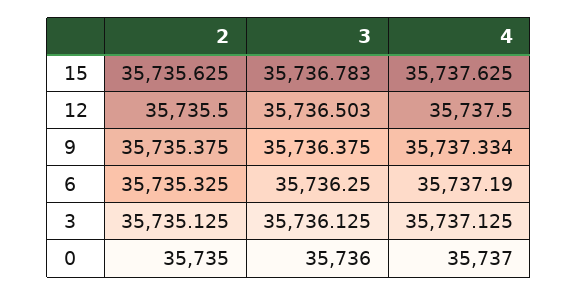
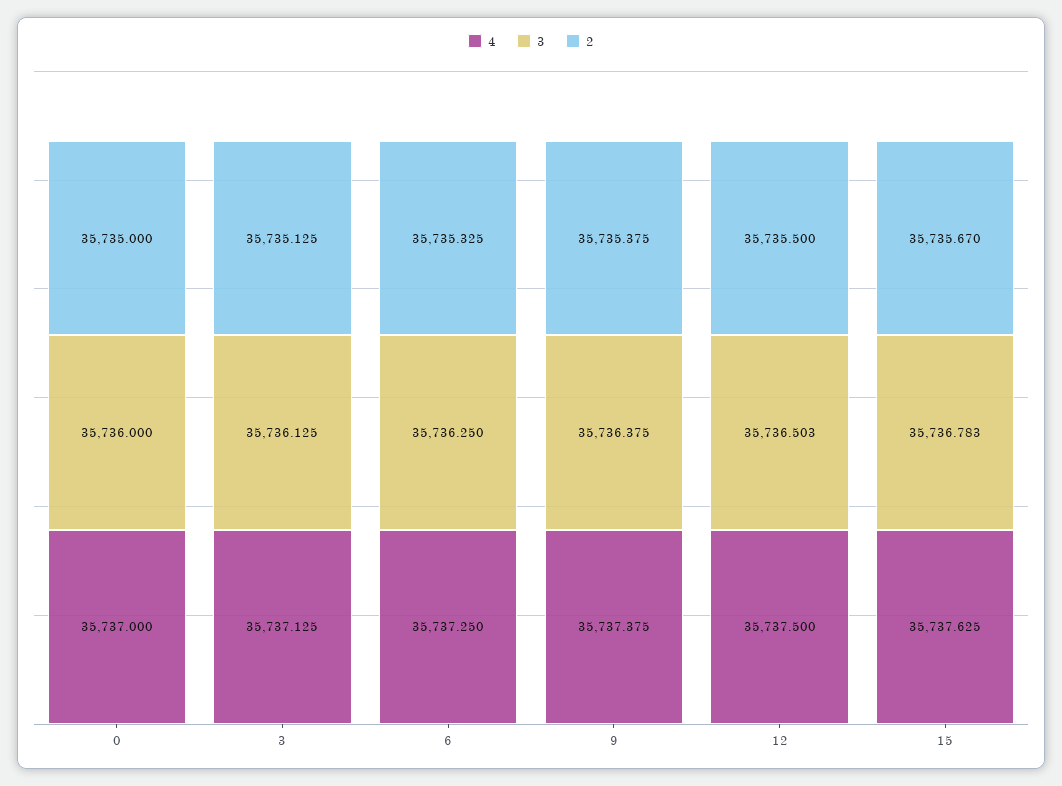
2, 15: 35735.625 -> 35735.67
4, 9: 35737.334 -> 35737.375
4, 6: 35737.19 -> 35737.25

